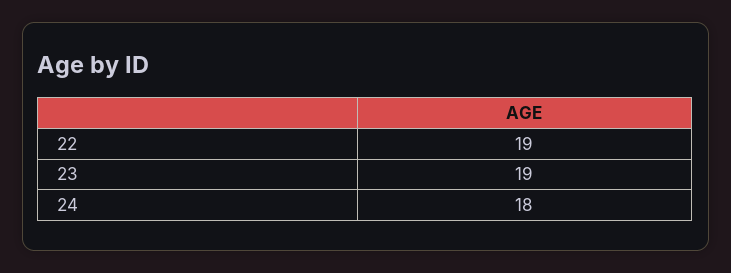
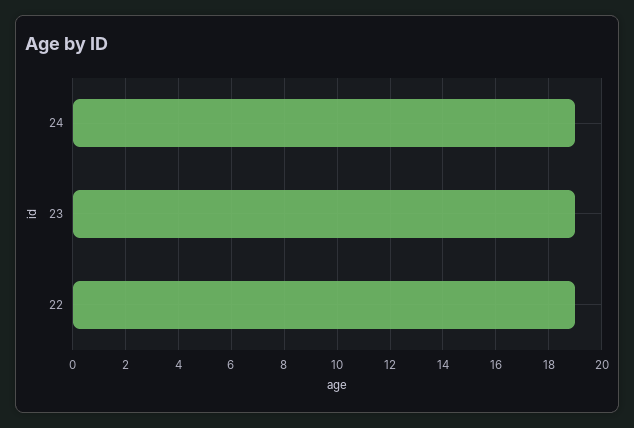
24: 18 -> 19

